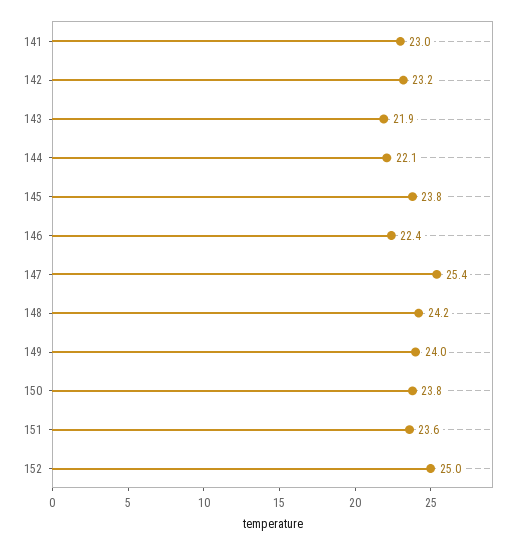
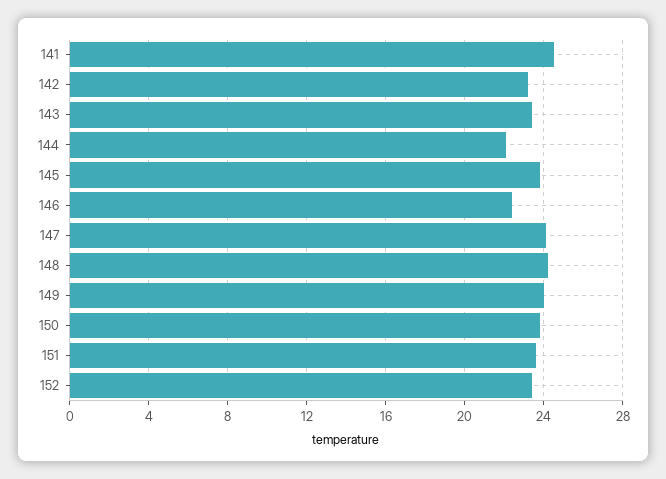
141: 23 -> 24.5
143: 21.9 -> 23.5
147: 25.4 -> 24
152: 25 -> 23.5

